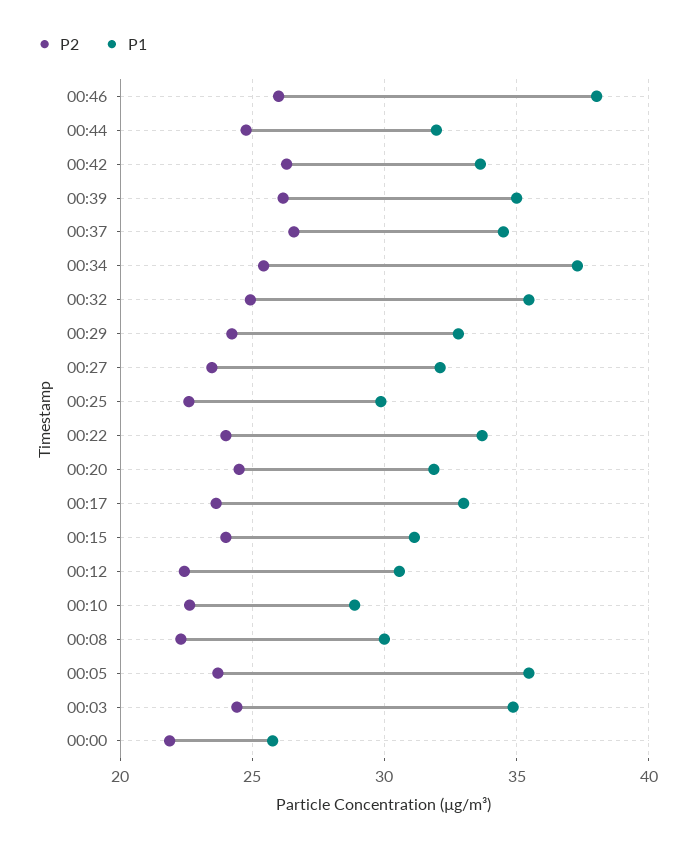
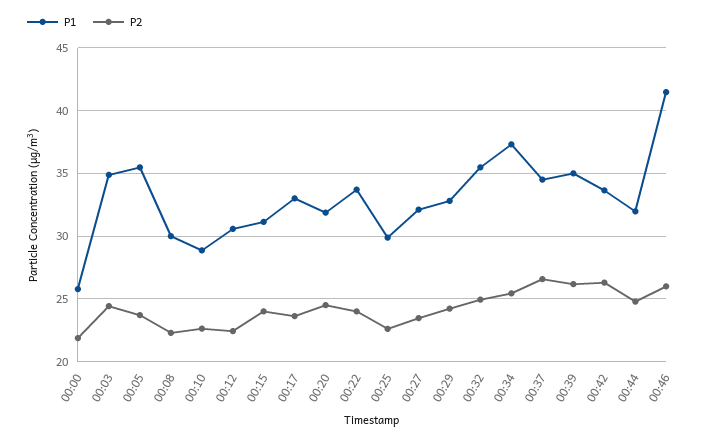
P1, 00:46: 38 -> 41.5

